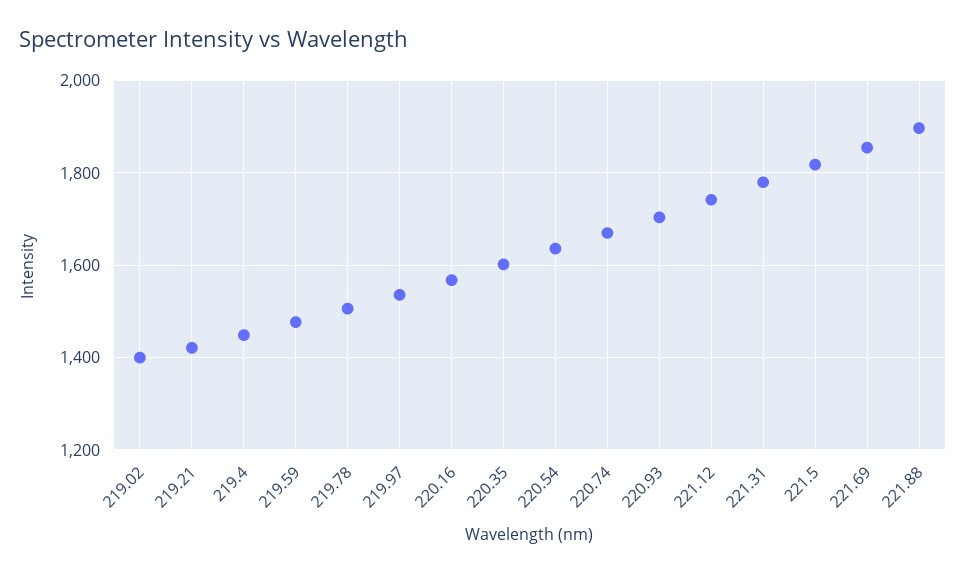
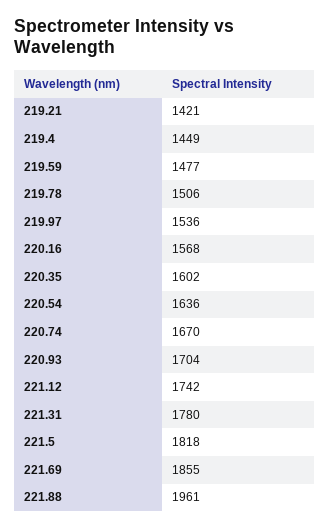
219.02: 1400 -> none
221.88: 1900 -> 1961

